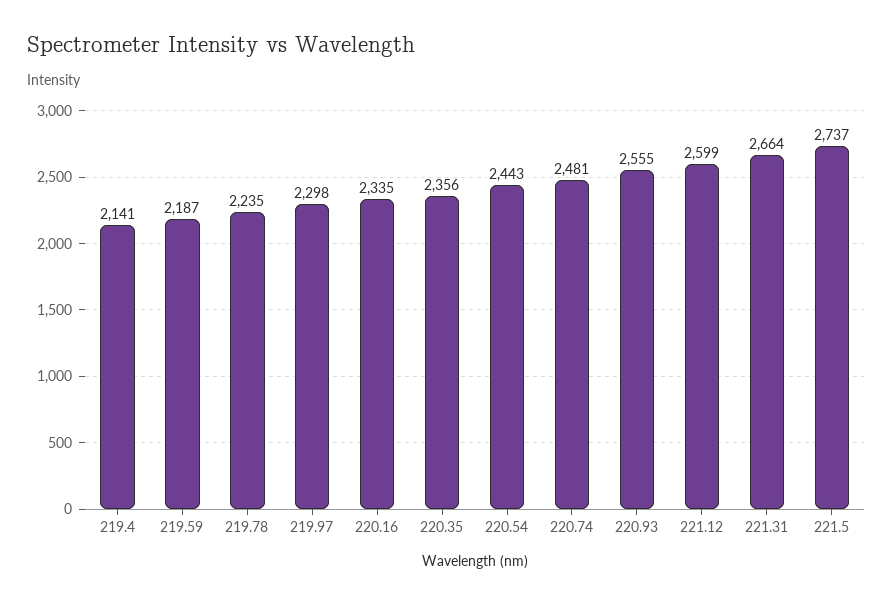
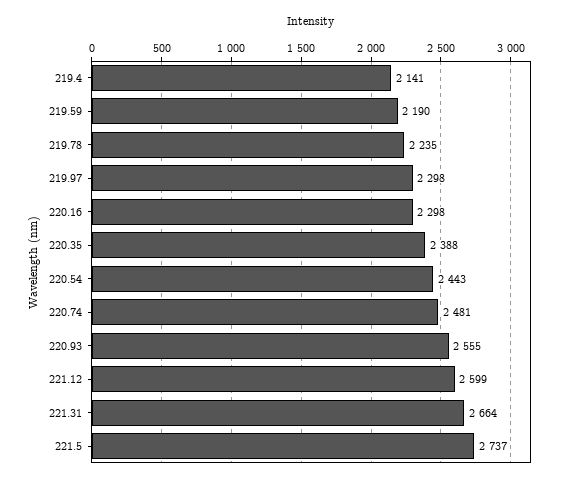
219.59: 2187 -> 2190
220.16: 2335 -> 2298
220.35: 2356 -> 2388

